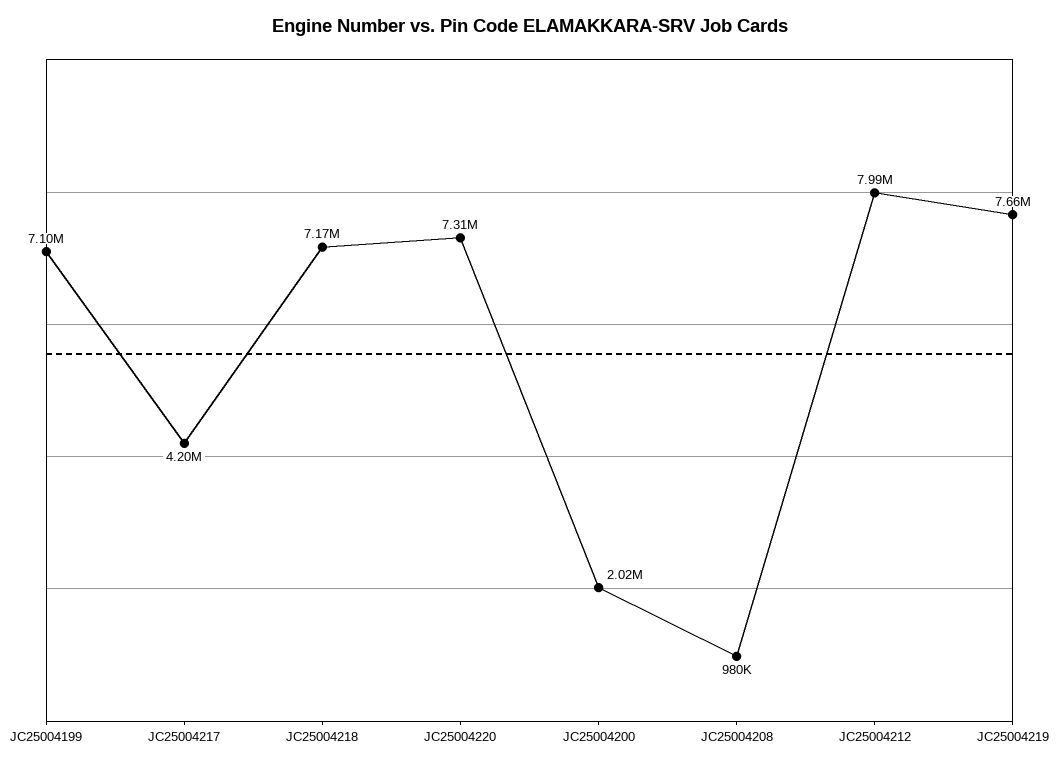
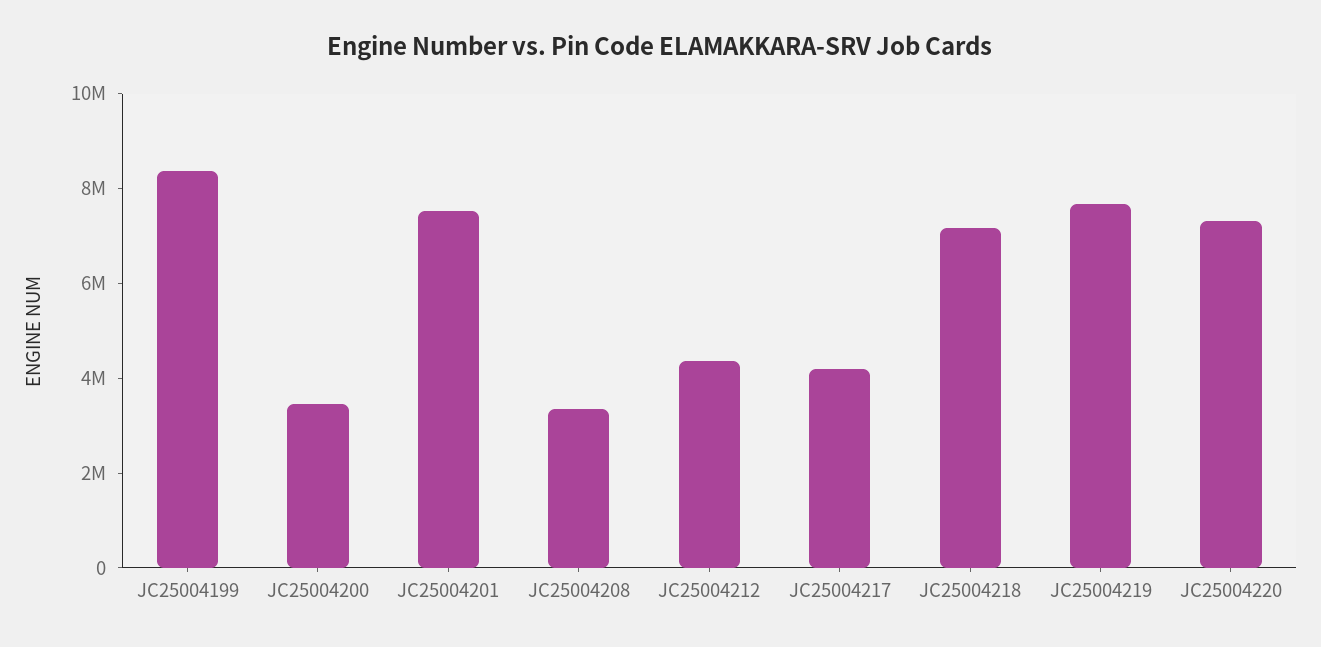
JC25004199: 7100000 -> 8500000
JC25004200: 2020000 -> 3500000
JC25004208: 980000 -> 3500000
JC25004212: 7990000 -> 4500000
JC25004201: none -> 7500000

